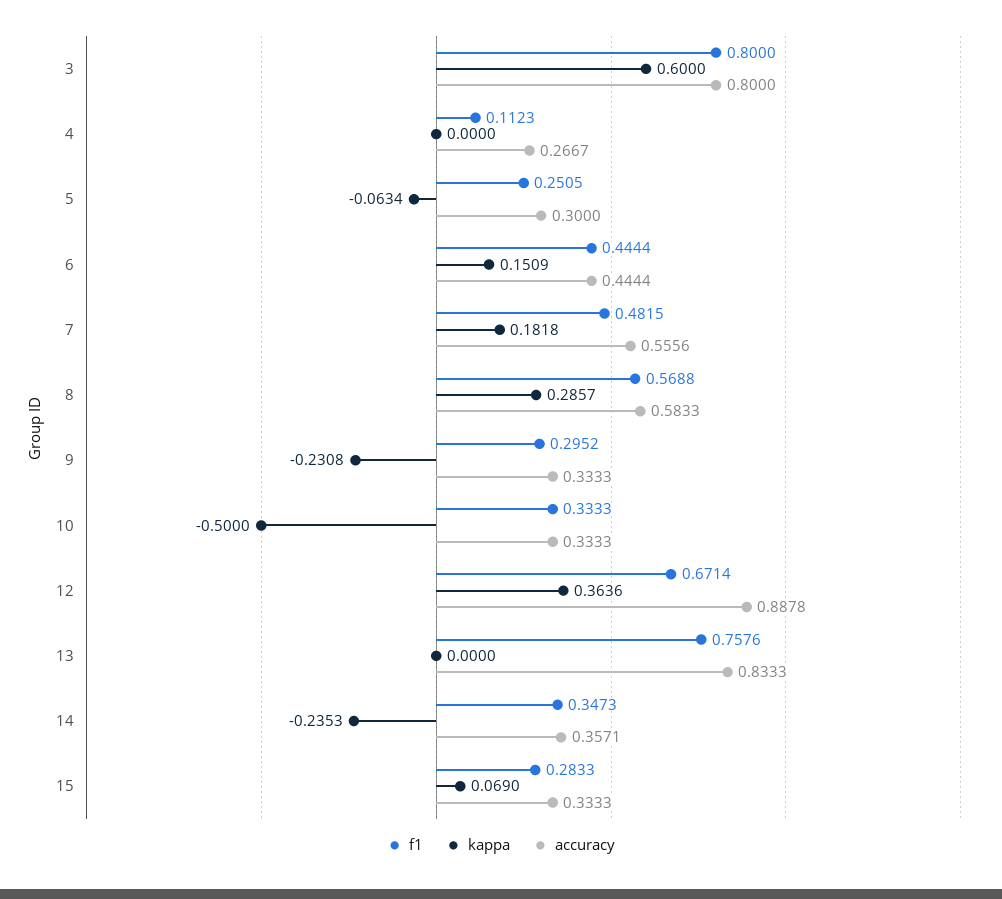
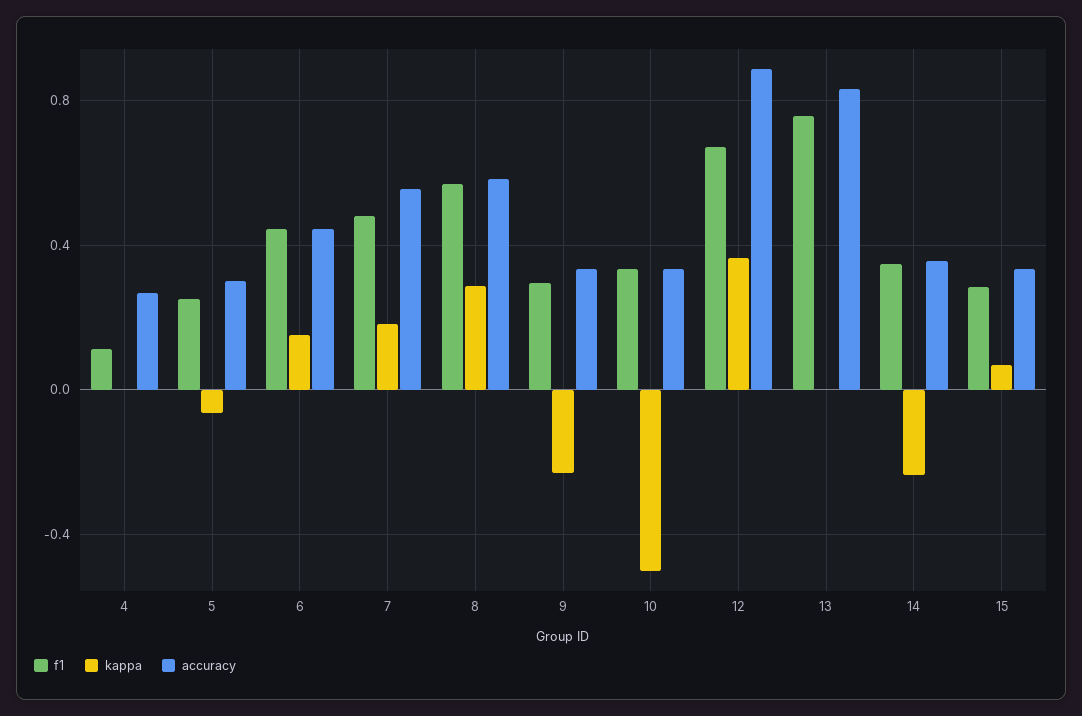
f1, 3: 0.8 -> none
kappa, 3: 0.6 -> none
accuracy, 3: 0.8 -> none

